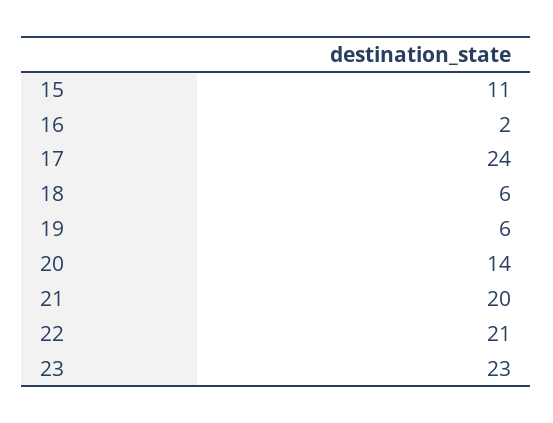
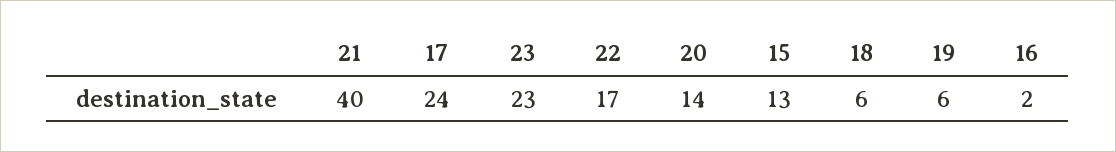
15: 11 -> 13
21: 20 -> 40
22: 21 -> 17

